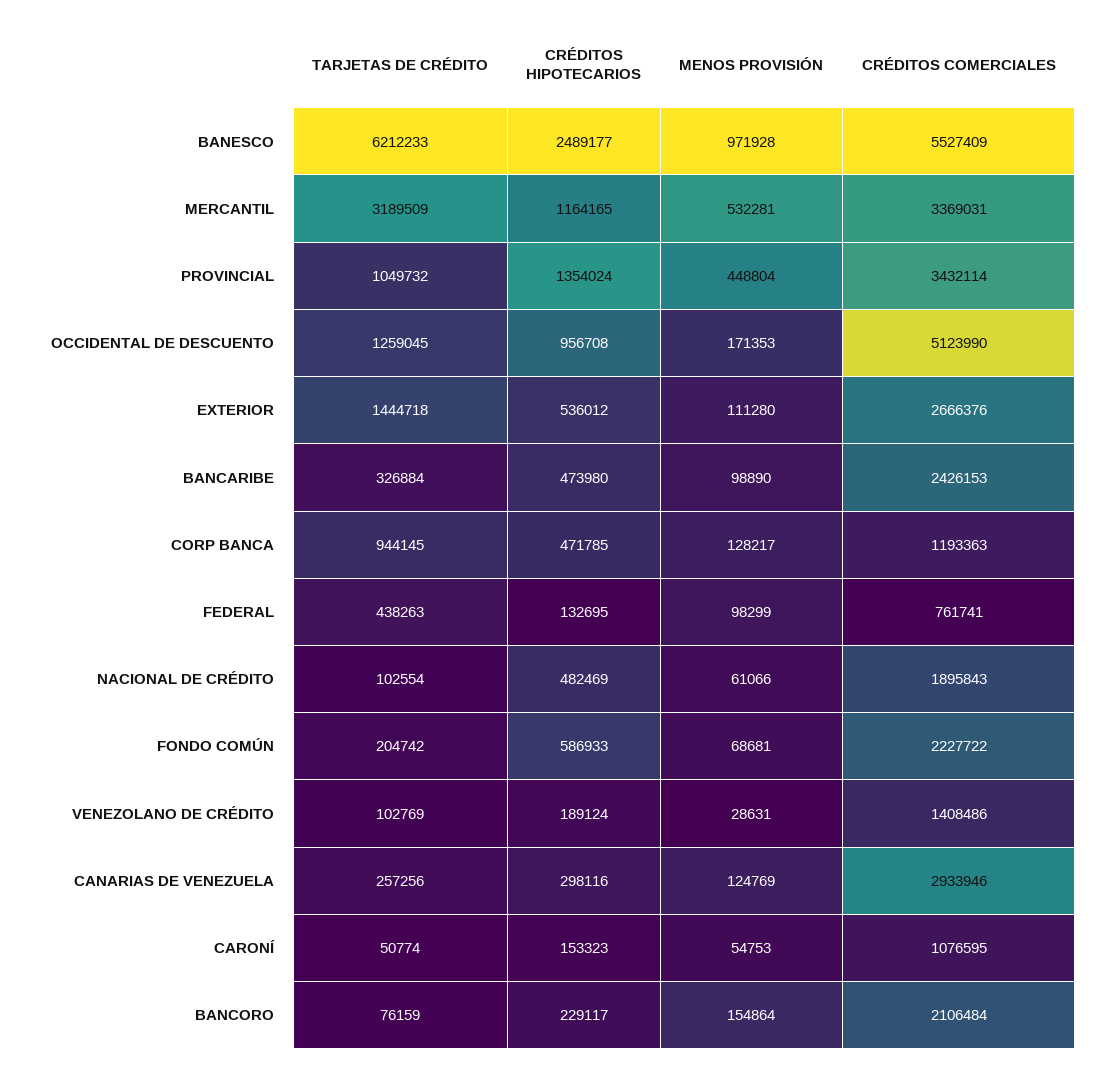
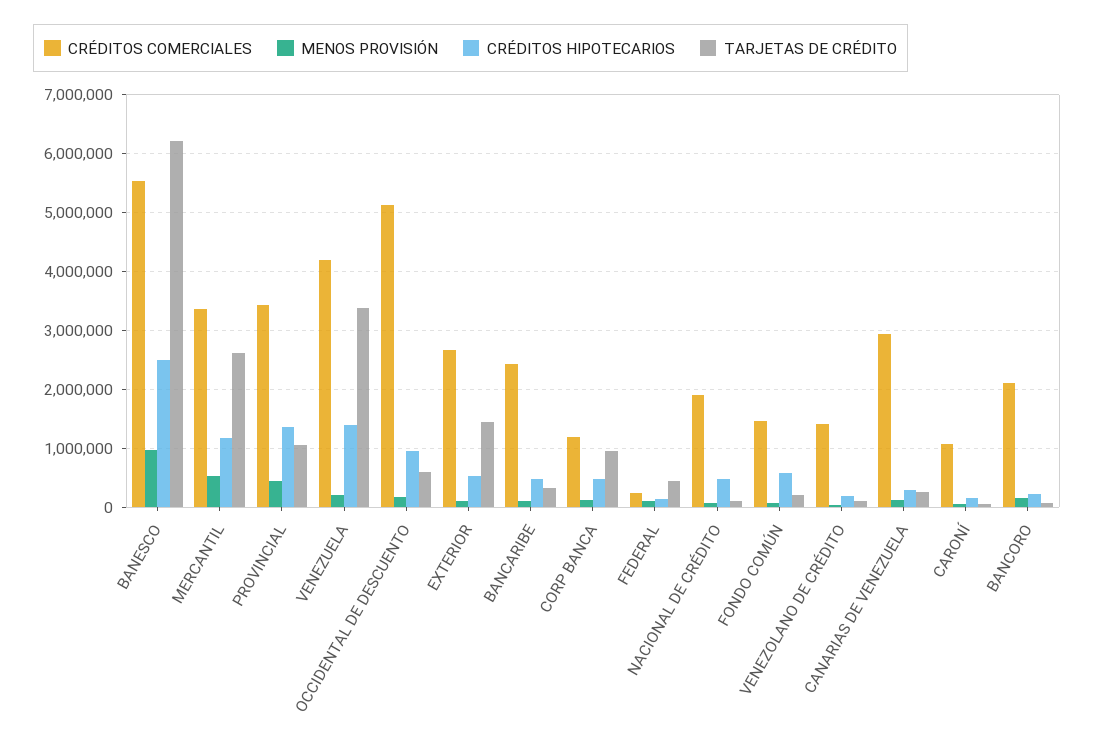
TARJETAS DE CRÉDITO, MERCANTIL: 3189509 -> 2600000
TARJETAS DE CRÉDITO, OCCIDENTAL DE DESCUENTO: 1259045 -> 600000
CRÉDITOS COMERCIALES, FEDERAL: 761741 -> 200000
CRÉDITOS COMERCIALES, FONDO COMÚN: 2227722 -> 1400000
CRÉDITOS COMERCIALES, VENEZUELA: none -> 4200000
MENOS PROVISIÓN, VENEZUELA: none -> 200000
CRÉDITOS HIPOTECARIOS, VENEZUELA: none -> 1400000
TARJETAS DE CRÉDITO, VENEZUELA: none -> 3400000

